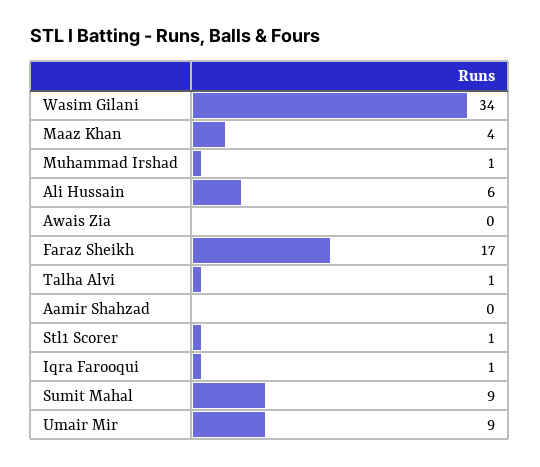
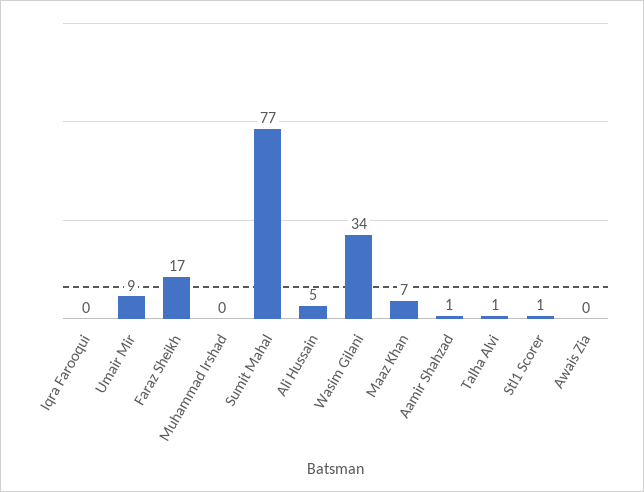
Maaz Khan: 4 -> 7
Muhammad Irshad: 1 -> 0
Ali Hussain: 6 -> 5
Aamir Shahzad: 0 -> 1
Iqra Farooqui: 1 -> 0
Sumit Mahal: 9 -> 77

